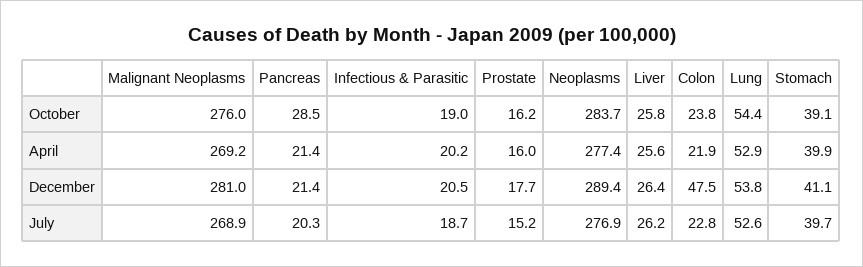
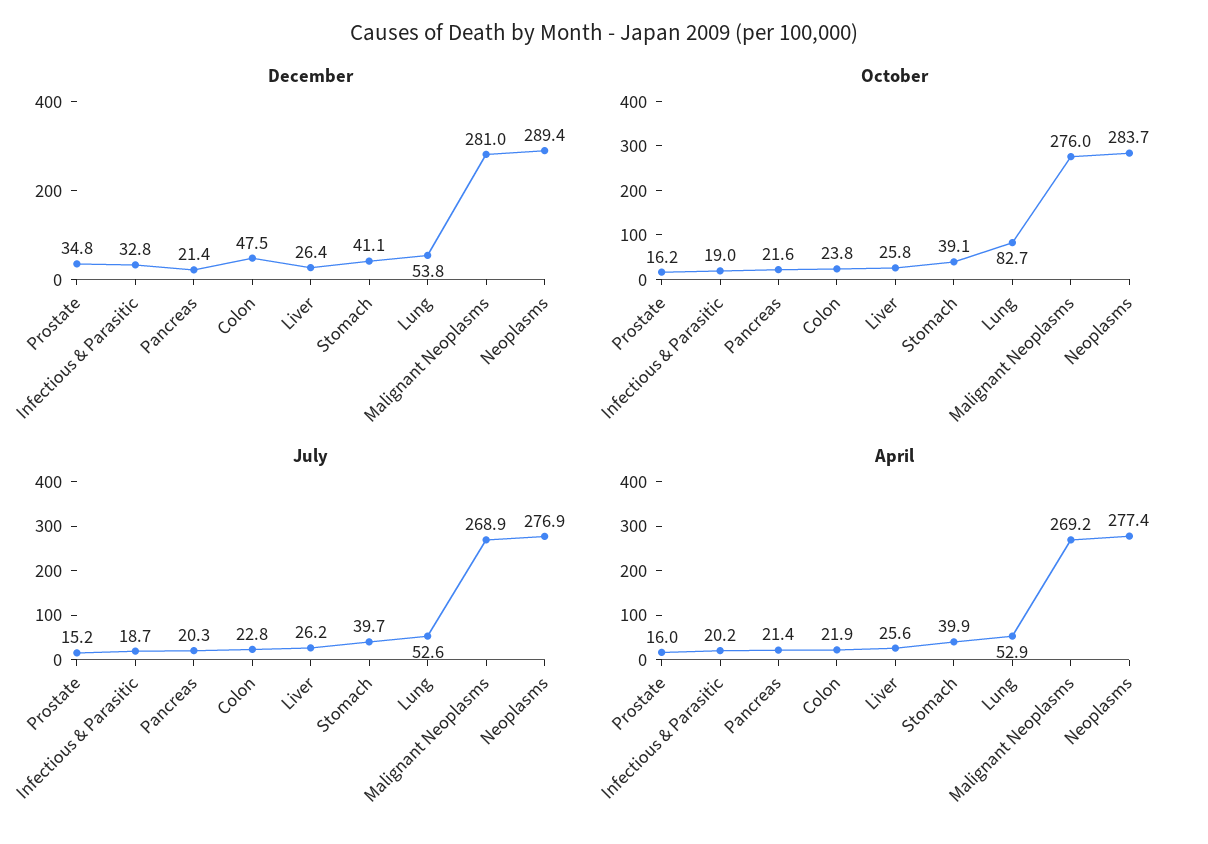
October, Pancreas: 28.5 -> 21.6
October, Lung: 54.4 -> 82.7
December, Infectious & Parasitic: 20.5 -> 32.8
December, Prostate: 17.7 -> 34.8

